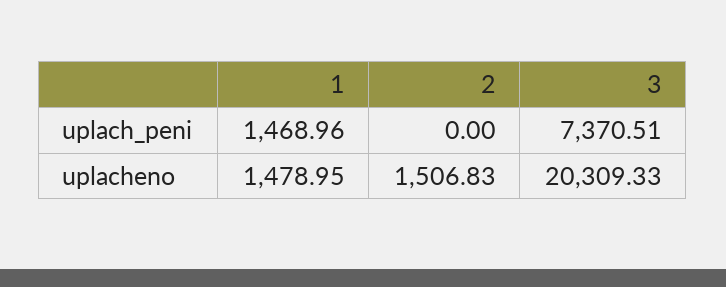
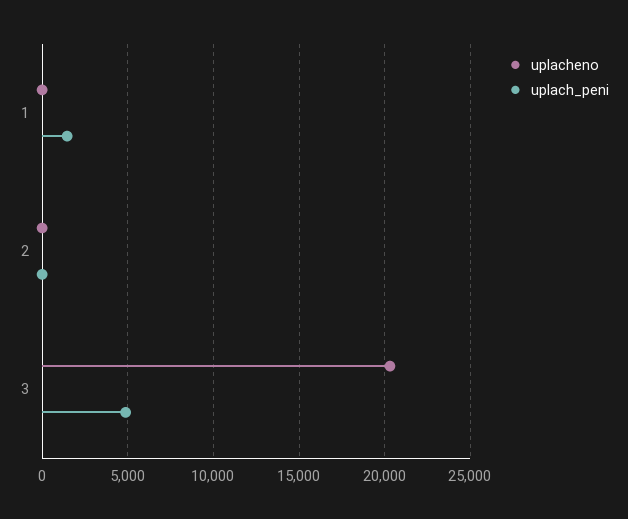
uplach_peni, 3: 7370.51 -> 5000
uplacheno, 1: 1478.95 -> 0
uplacheno, 2: 1506.83 -> 0

